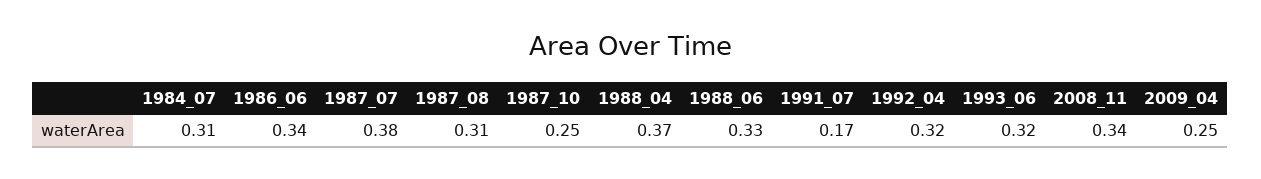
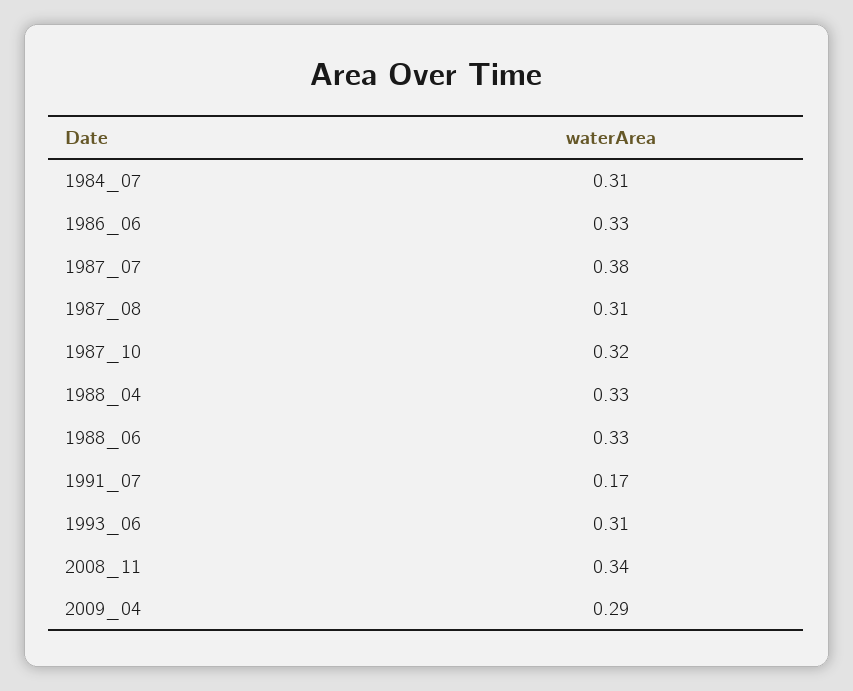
1986_06: 0.34 -> 0.33
1987_10: 0.25 -> 0.32
1988_04: 0.37 -> 0.33
1992_04: 0.32 -> none
1993_06: 0.32 -> 0.31
2009_04: 0.25 -> 0.29

